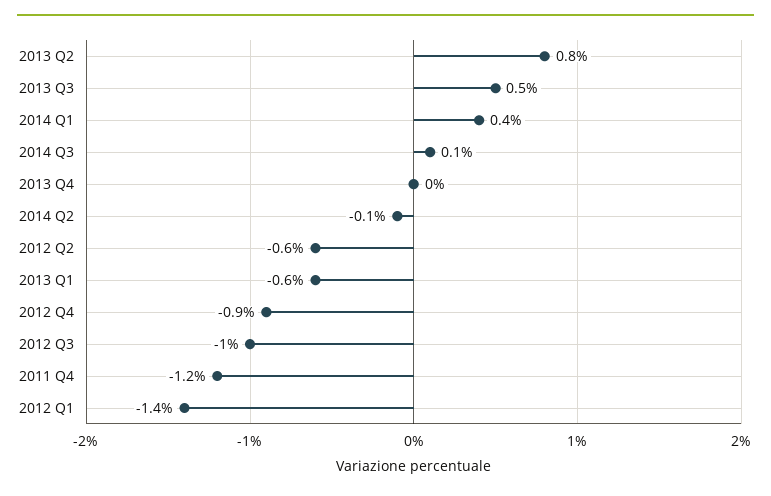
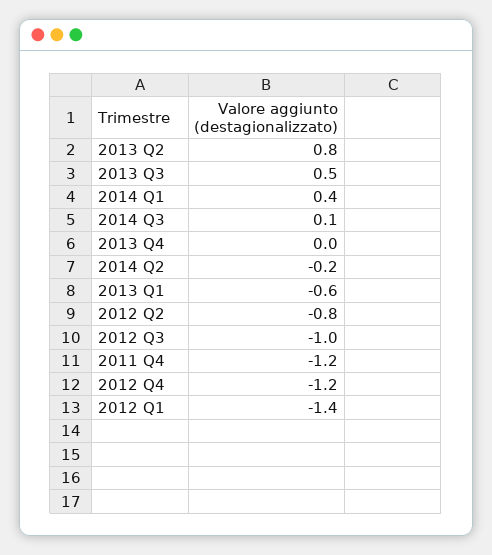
2014 Q2: -0.1 -> -0.2
2012 Q2: -0.6 -> -0.8
2012 Q4: -0.9 -> -1.2

